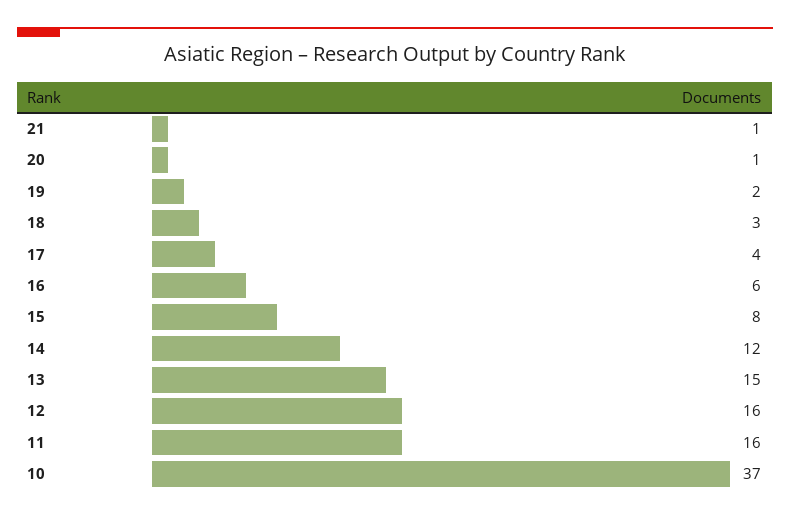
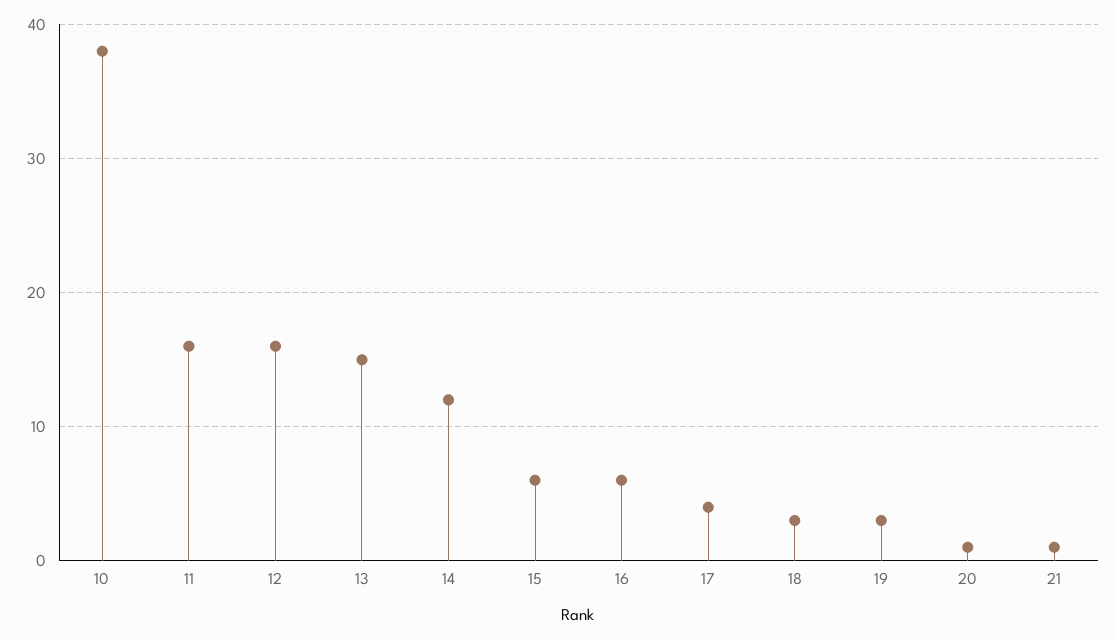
19: 2 -> 3
15: 8 -> 6
10: 37 -> 38

